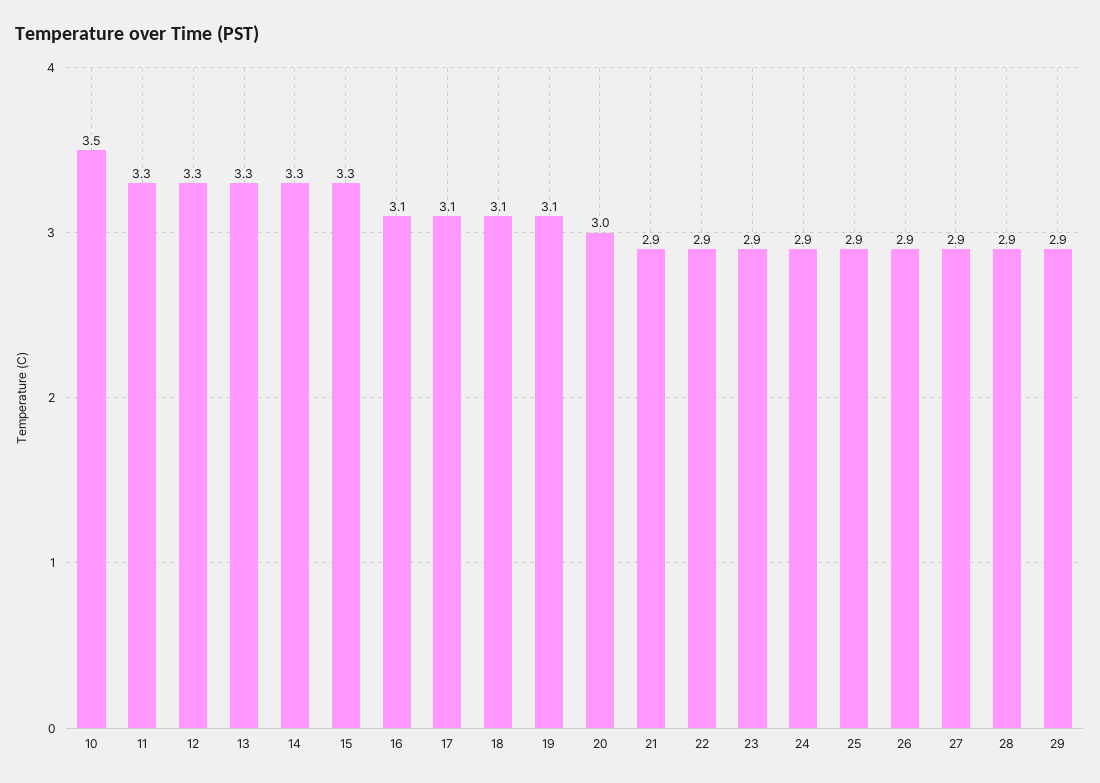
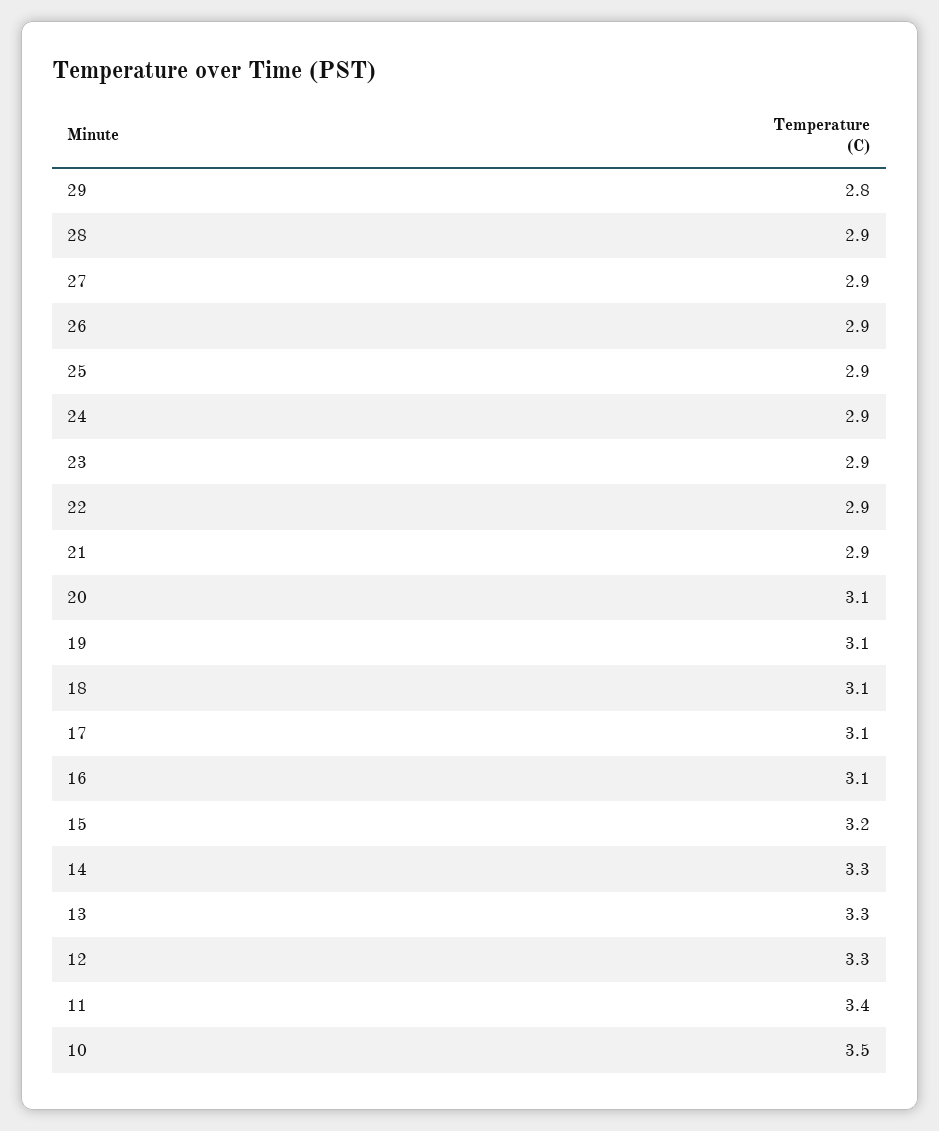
11: 3.3 -> 3.4
15: 3.3 -> 3.2
20: 3 -> 3.1
29: 2.9 -> 2.8

